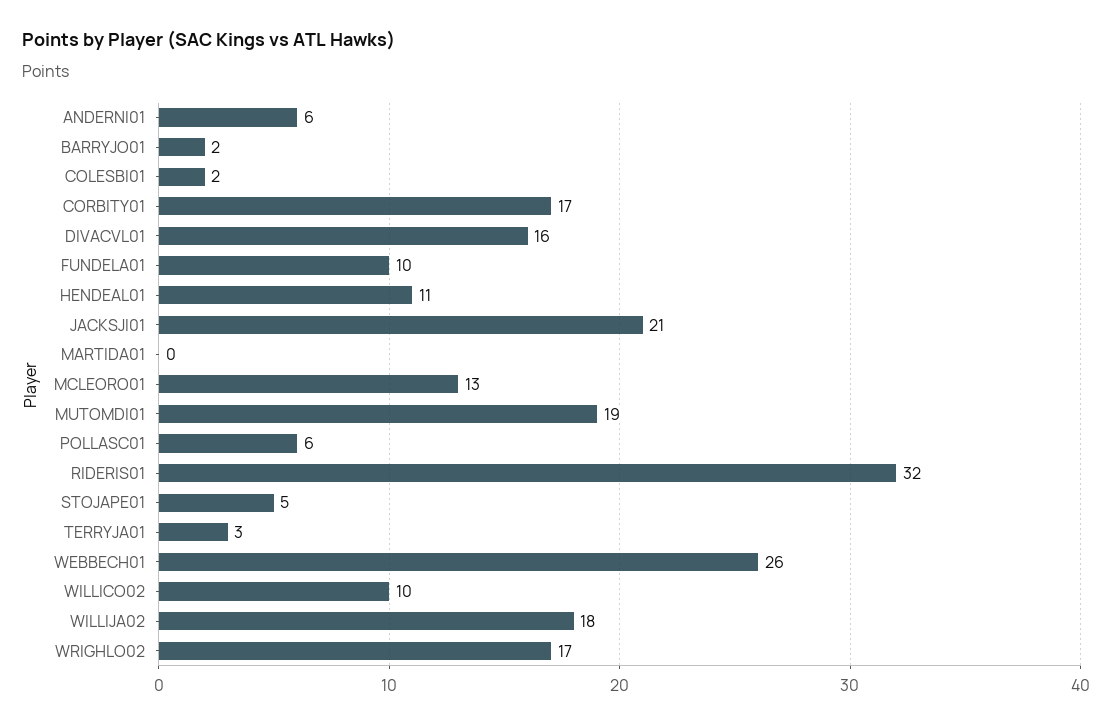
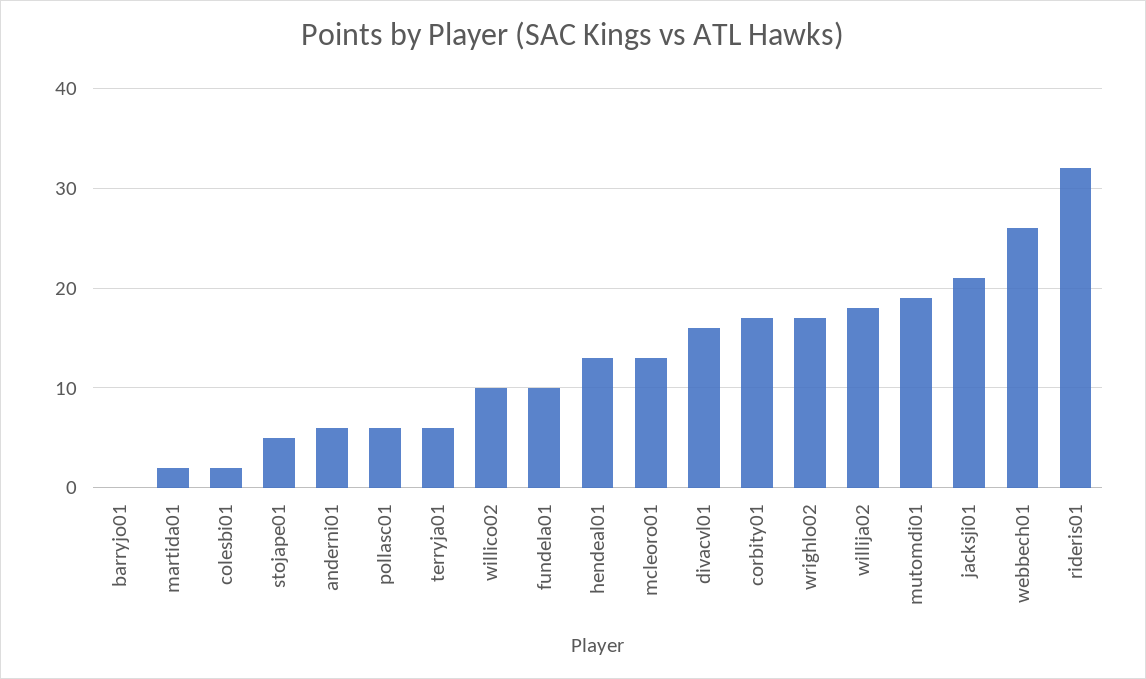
BARRYJO01: 2 -> 0
HENDEAL01: 11 -> 13
MARTIDA01: 0 -> 2
TERRYJA01: 3 -> 6

